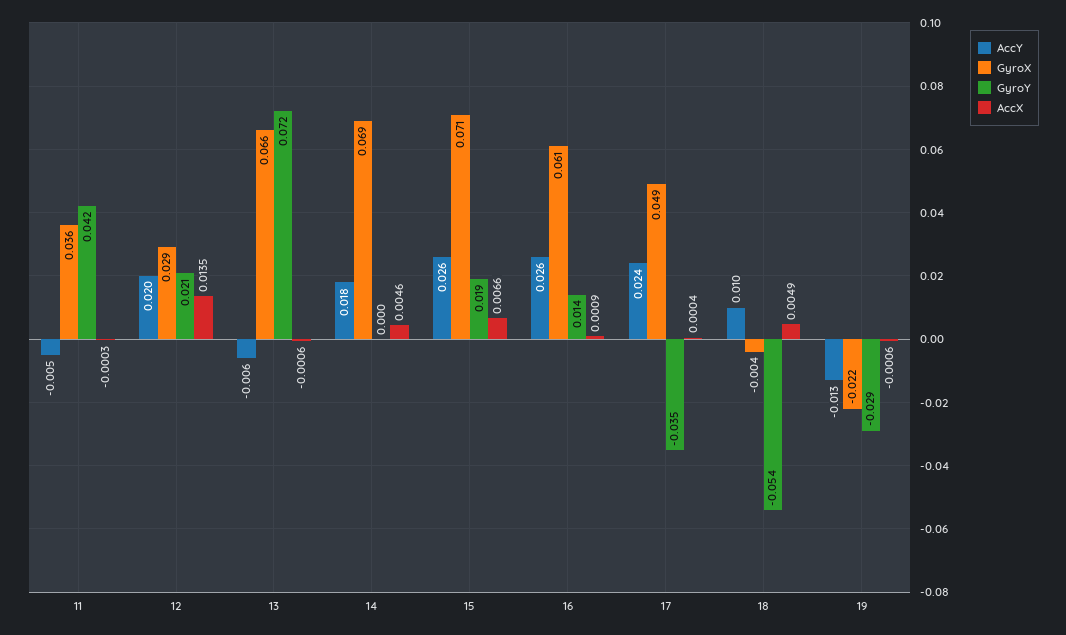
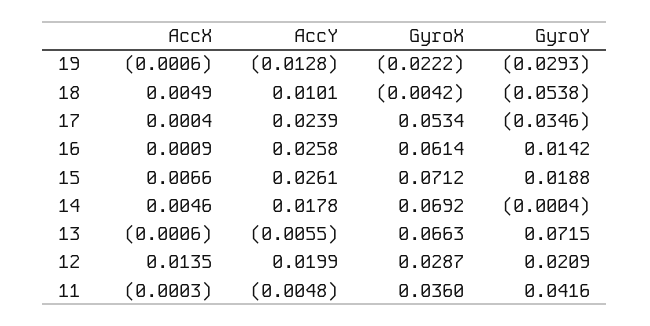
GyroX, 17: 0.049 -> 0.0534

